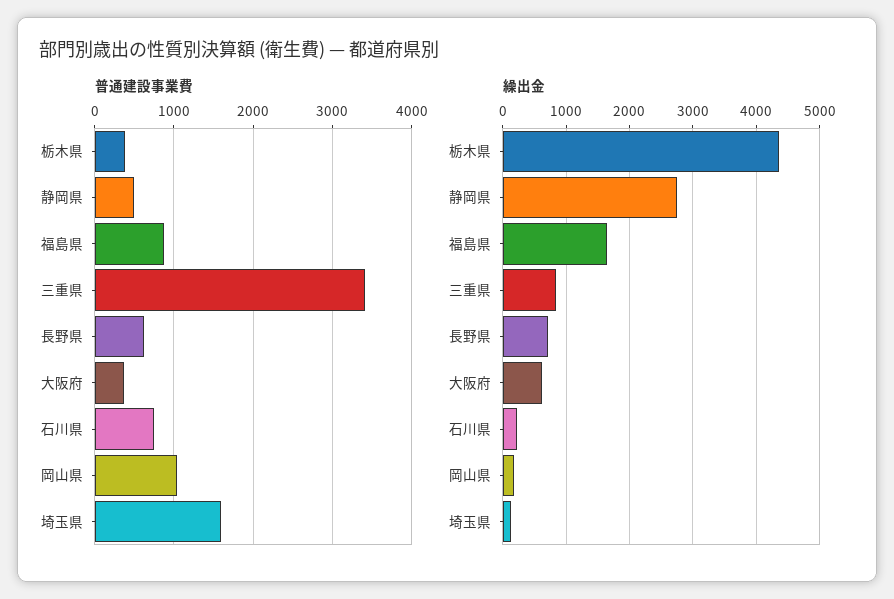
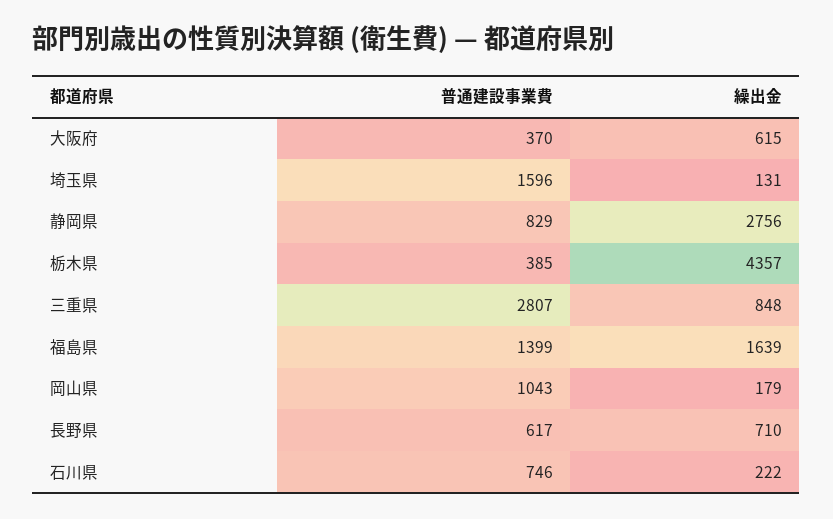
普通建設事業費, 静岡県: 500 -> 829
普通建設事業費, 福島県: 900 -> 1399
普通建設事業費, 三重県: 3400 -> 2807

